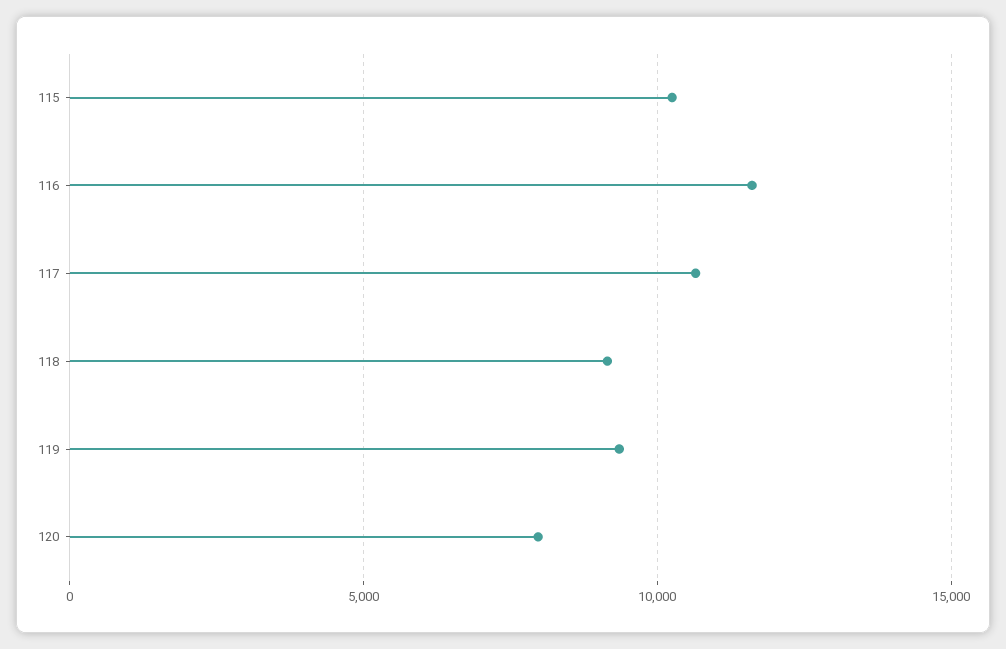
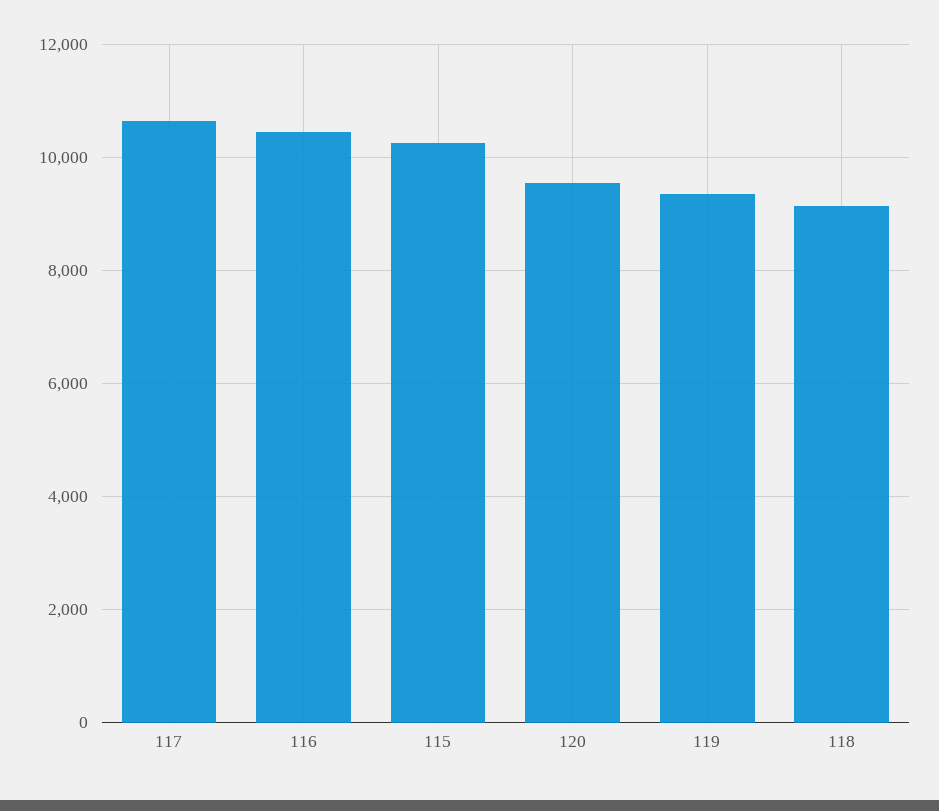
116: 11500 -> 10400
120: 8000 -> 9600

